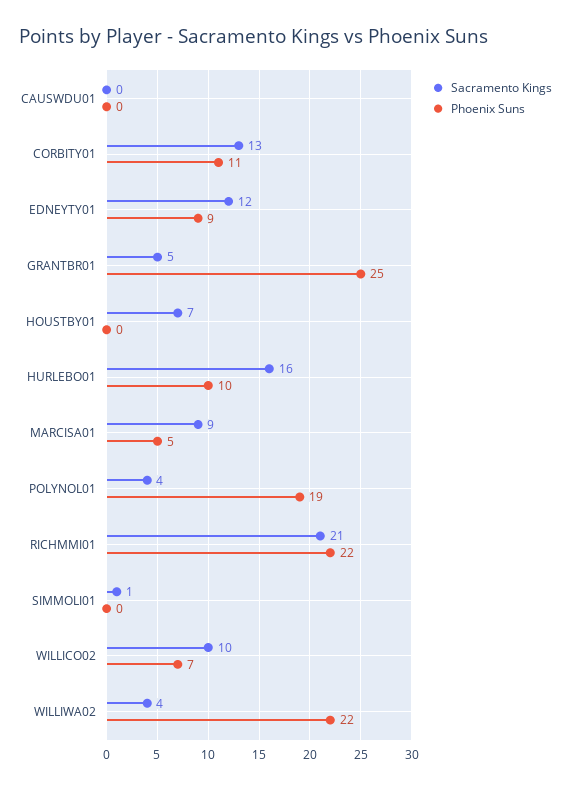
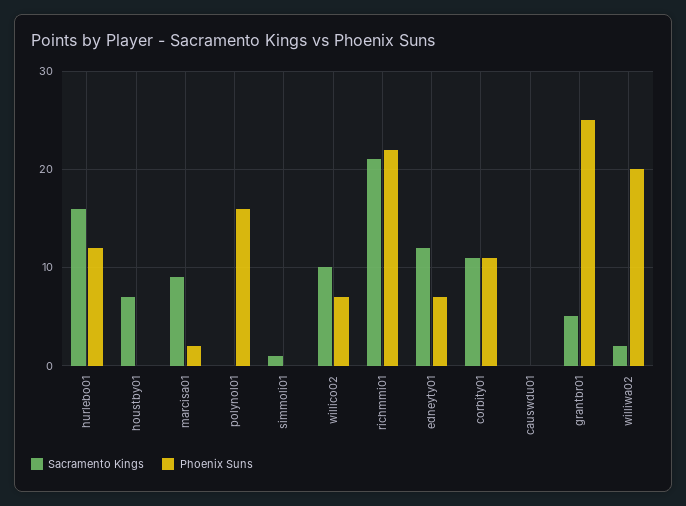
Sacramento Kings, CORBITY01: 13 -> 11
Phoenix Suns, EDNEYTY01: 9 -> 7
Phoenix Suns, HURLEBO01: 10 -> 12
Phoenix Suns, MARCISA01: 5 -> 2
Sacramento Kings, POLYNOL01: 4 -> 0
Phoenix Suns, POLYNOL01: 19 -> 16
Sacramento Kings, WILLIWA02: 4 -> 2
Phoenix Suns, WILLIWA02: 22 -> 20

